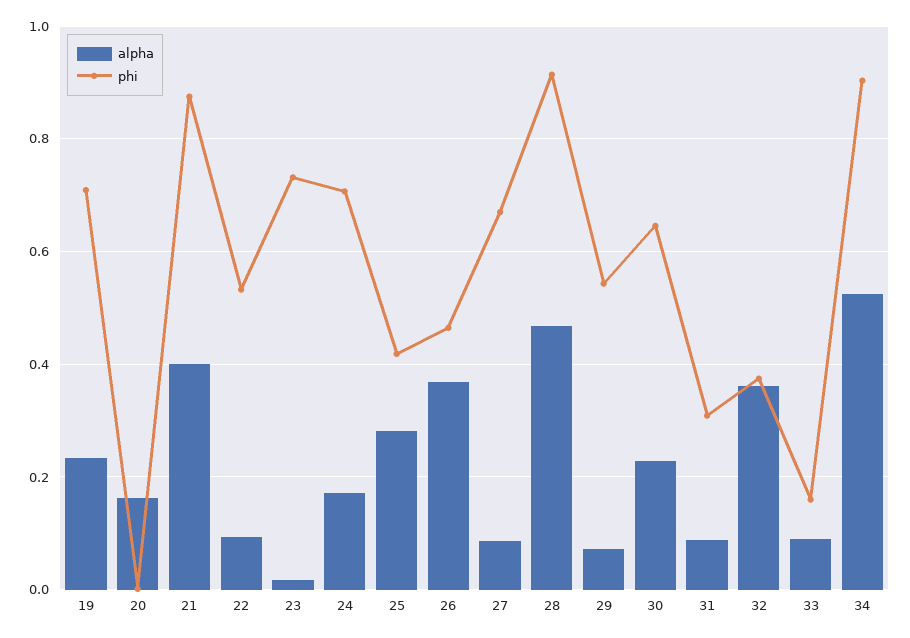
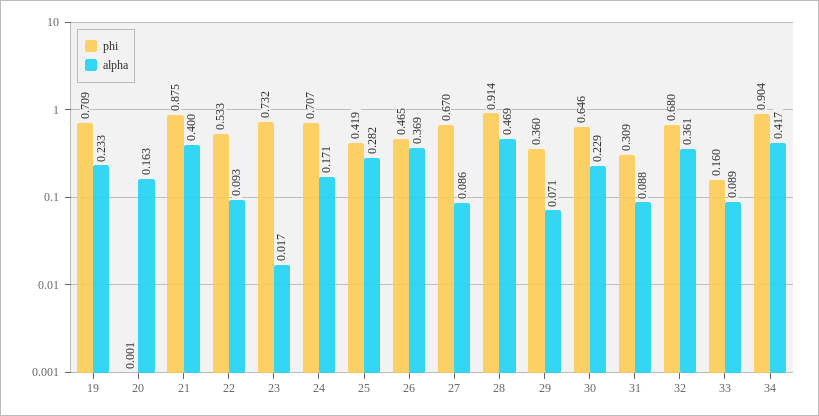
phi, 29: 0.54 -> 0.36
phi, 32: 0.38 -> 0.68
alpha, 34: 0.52 -> 0.417

